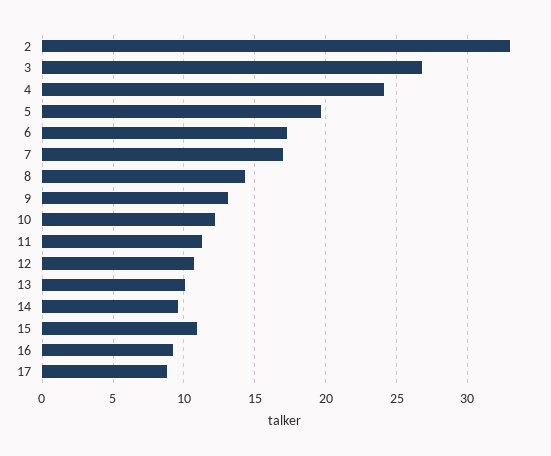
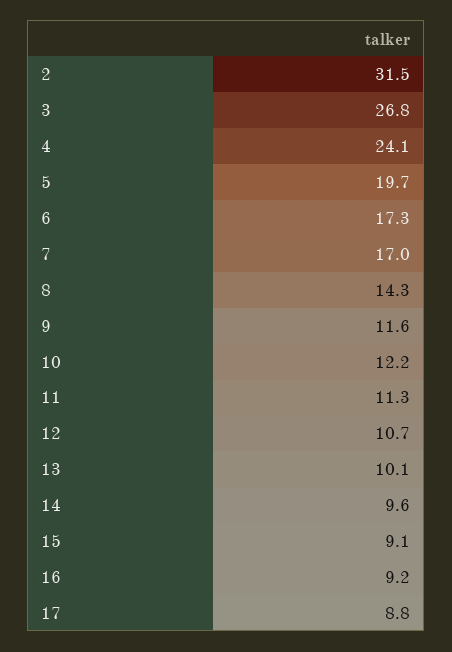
2: 33 -> 31.5
9: 13 -> 11.6
15: 11 -> 9.1

